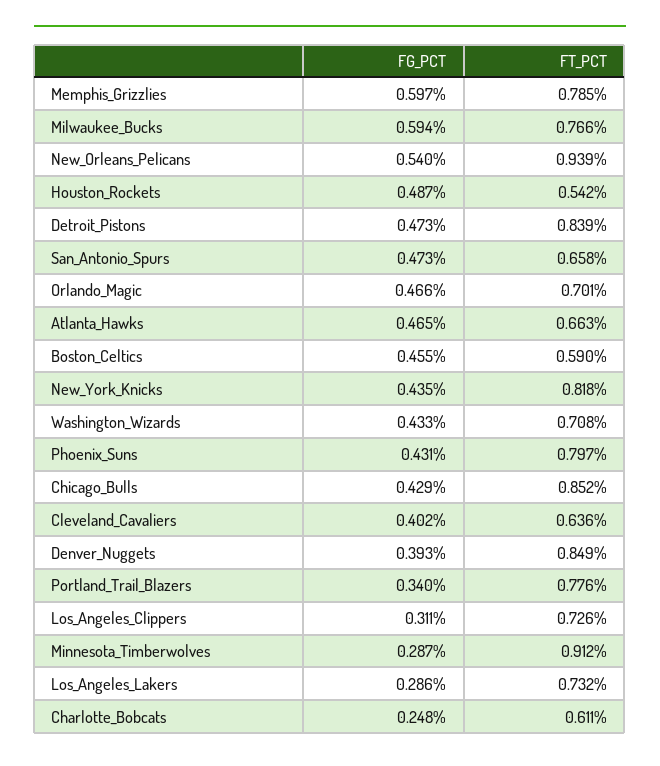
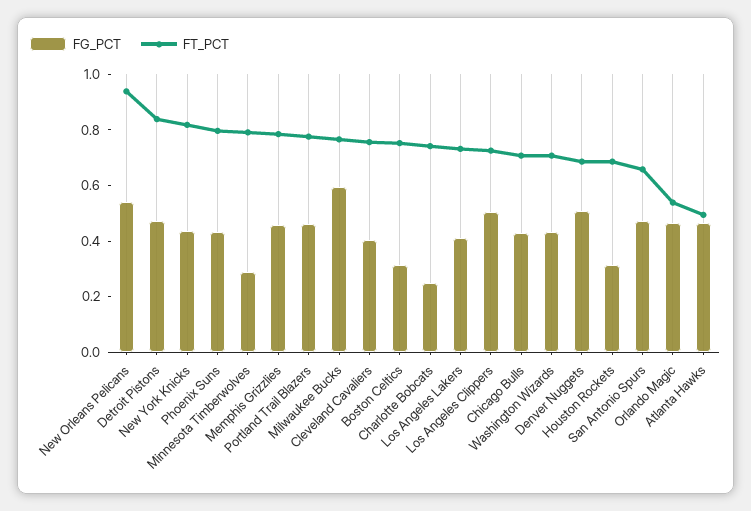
FG_PCT, Memphis_Grizzlies: 0.597 -> 0.45
FG_PCT, Houston_Rockets: 0.487 -> 0.3
FT_PCT, Houston_Rockets: 0.542 -> 0.7
FT_PCT, Orlando_Magic: 0.701 -> 0.55
FT_PCT, Atlanta_Hawks: 0.663 -> 0.5
FG_PCT, Boston_Celtics: 0.455 -> 0.3
FT_PCT, Boston_Celtics: 0.59 -> 0.75
FT_PCT, Chicago_Bulls: 0.852 -> 0.7
FT_PCT, Cleveland_Cavaliers: 0.636 -> 0.75
FG_PCT, Denver_Nuggets: 0.393 -> 0.5
FT_PCT, Denver_Nuggets: 0.849 -> 0.7
FG_PCT, Portland_Trail_Blazers: 0.34 -> 0.45
FG_PCT, Los_Angeles_Clippers: 0.311 -> 0.5
FT_PCT, Minnesota_Timberwolves: 0.912 -> 0.8
FG_PCT, Los_Angeles_Lakers: 0.286 -> 0.4
FT_PCT, Charlotte_Bobcats: 0.611 -> 0.75

